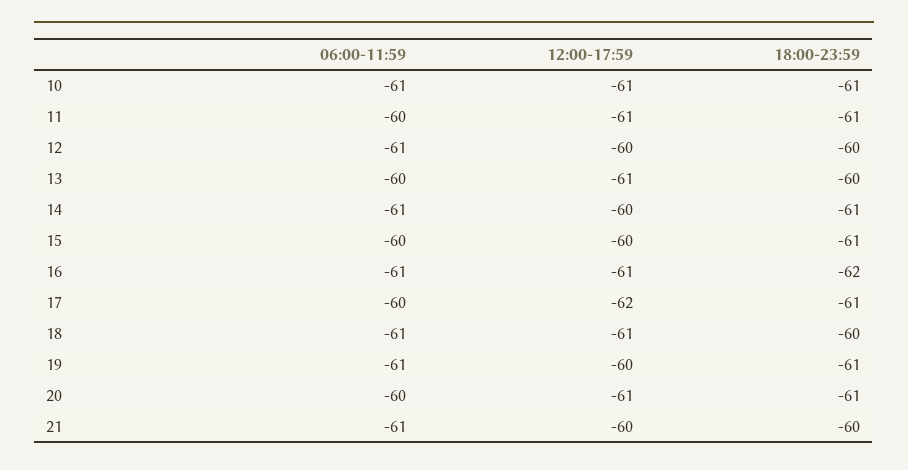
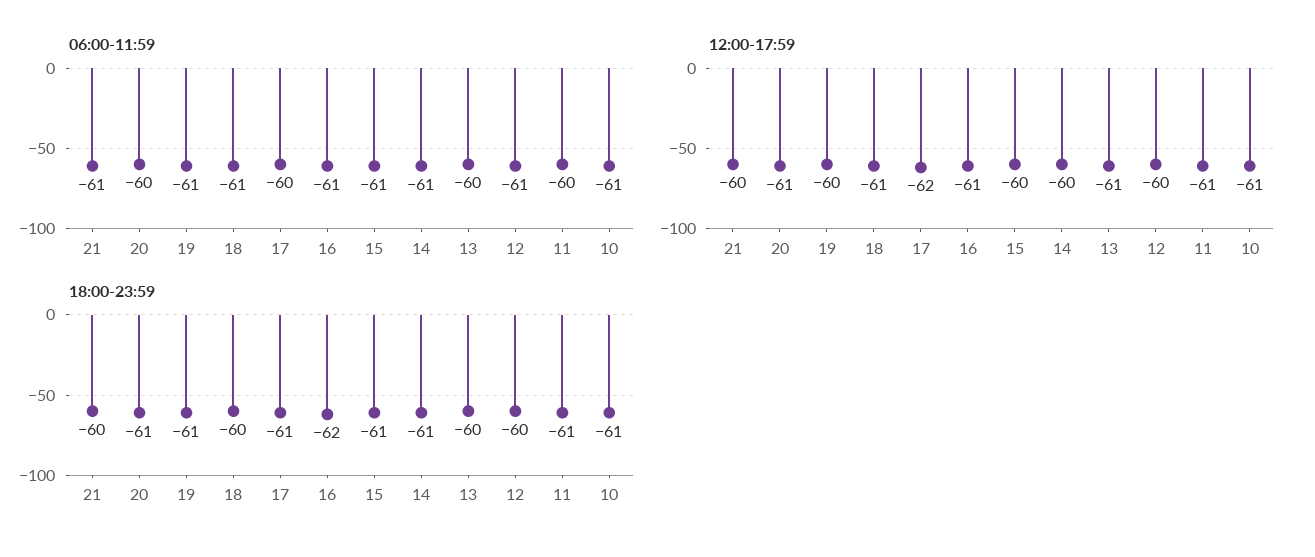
06:00-11:59, 15: -60 -> -61

